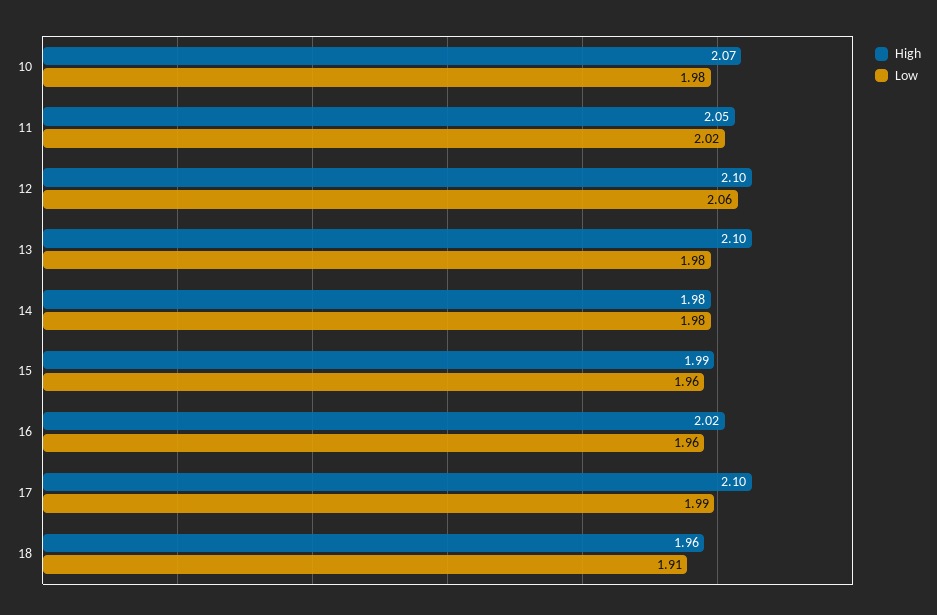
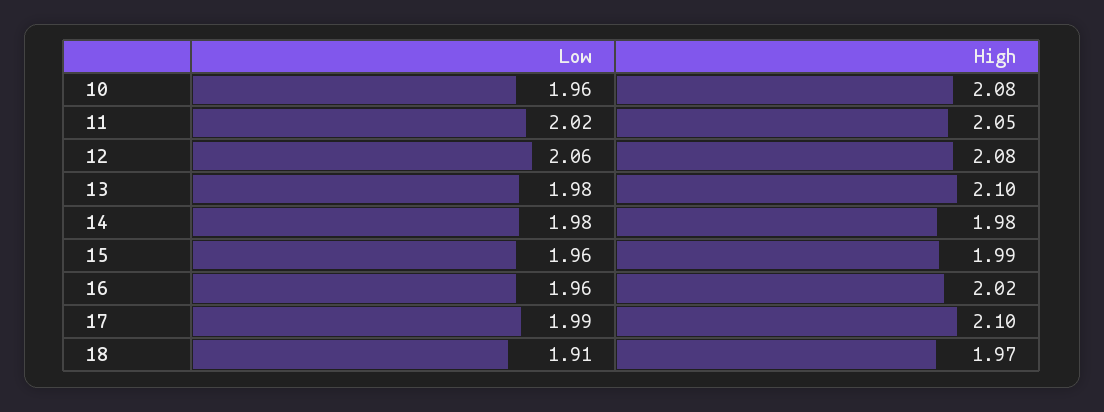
High, 10: 2.07 -> 2.08
Low, 10: 1.98 -> 1.96
High, 12: 2.1 -> 2.08
High, 18: 1.96 -> 1.97

